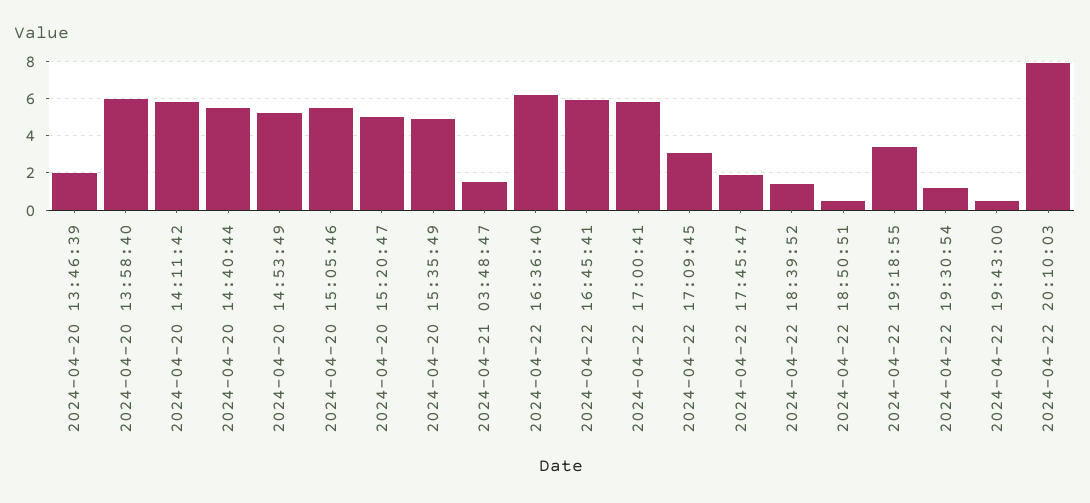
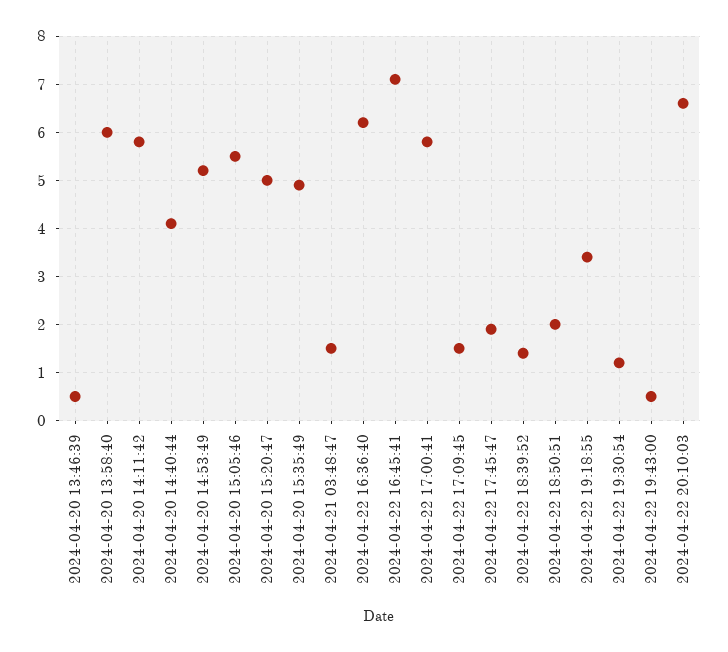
2024-04-20 13:46:39: 2 -> 0.5
2024-04-20 14:40:44: 5.5 -> 4
2024-04-22 16:45:41: 6 -> 7
2024-04-22 17:09:45: 3 -> 1.5
2024-04-22 18:50:51: 0.5 -> 2
2024-04-22 20:10:03: 8 -> 6.5

